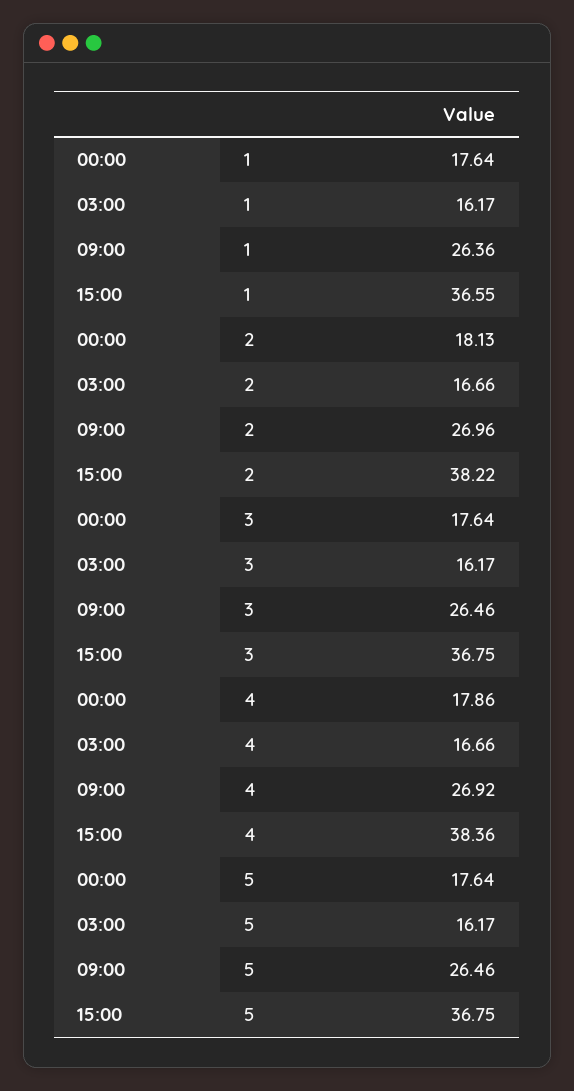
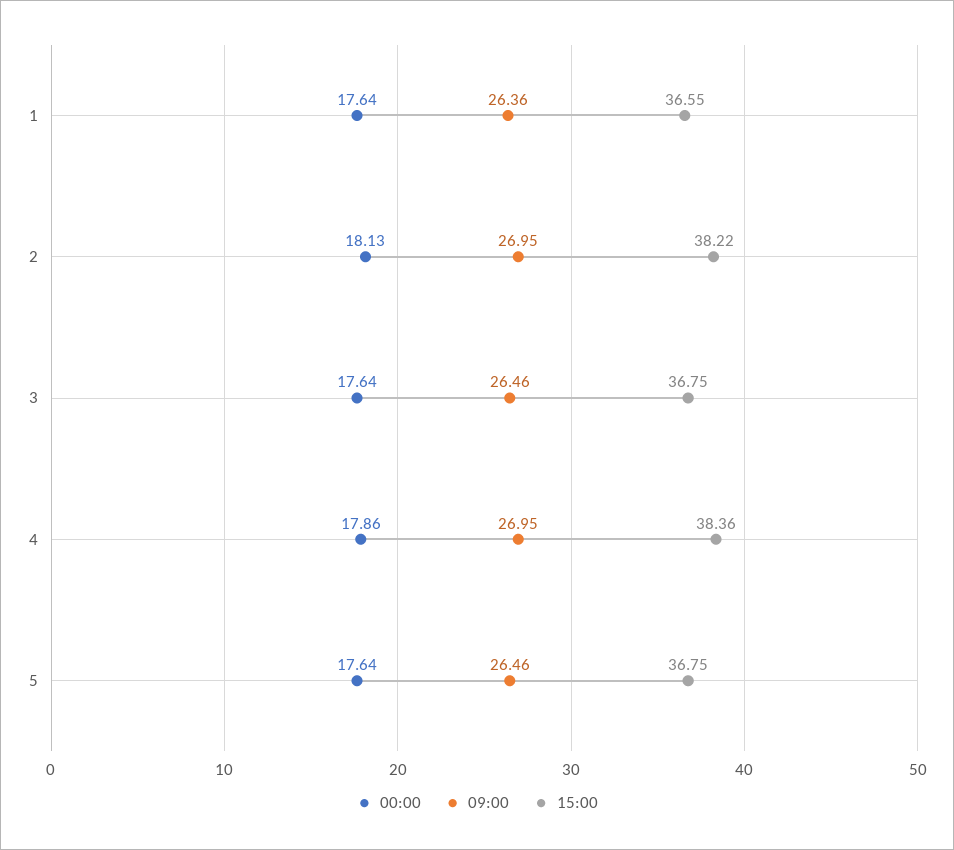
03:00, 1: 16.17 -> none
03:00, 2: 16.66 -> none
09:00, 2: 26.96 -> 26.95
03:00, 3: 16.17 -> none
03:00, 4: 16.66 -> none
09:00, 4: 26.92 -> 26.95
03:00, 5: 16.17 -> none

